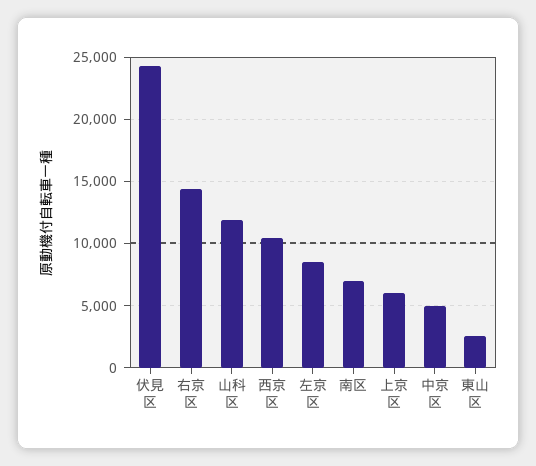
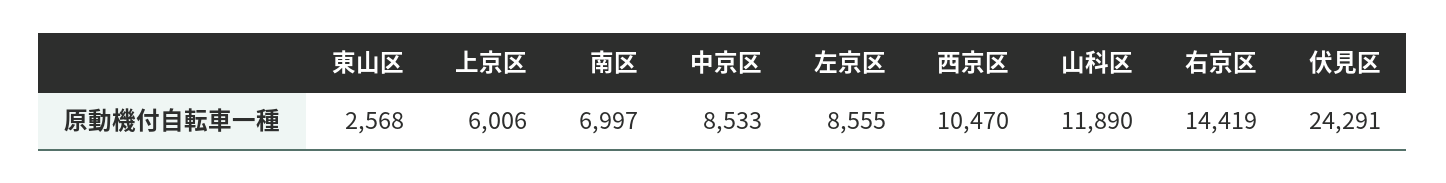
中京区: 5000 -> 8533

